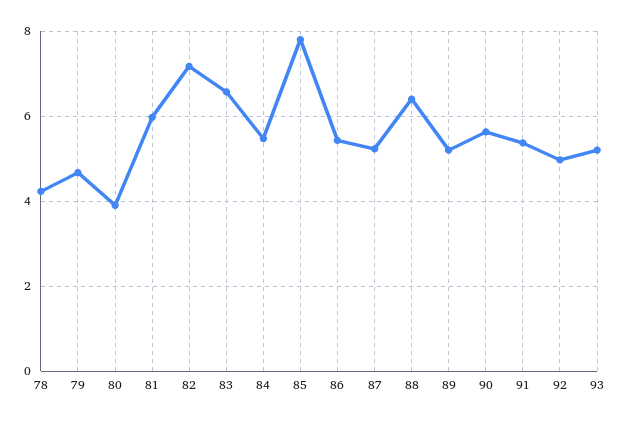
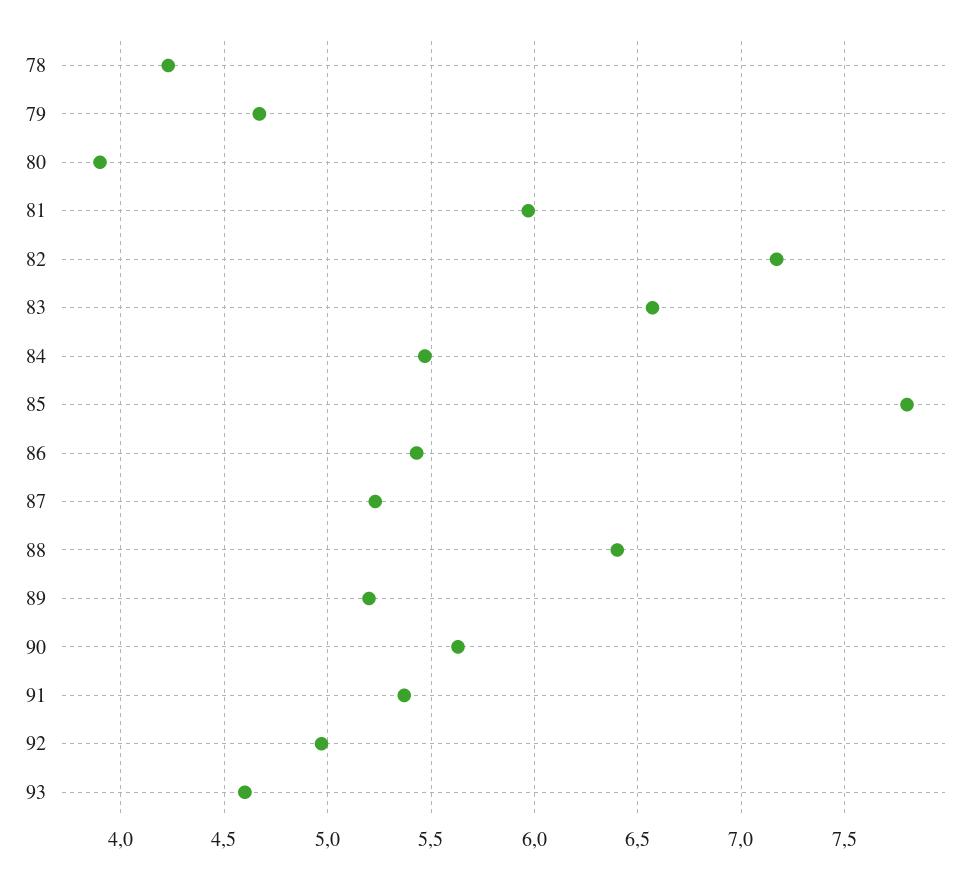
93: 5.2 -> 4.6

